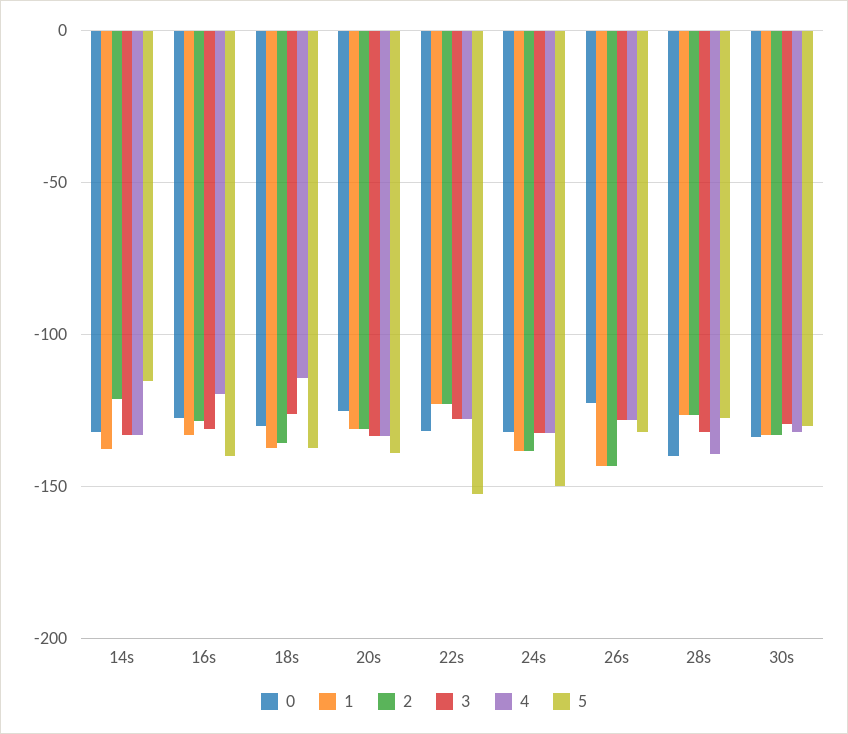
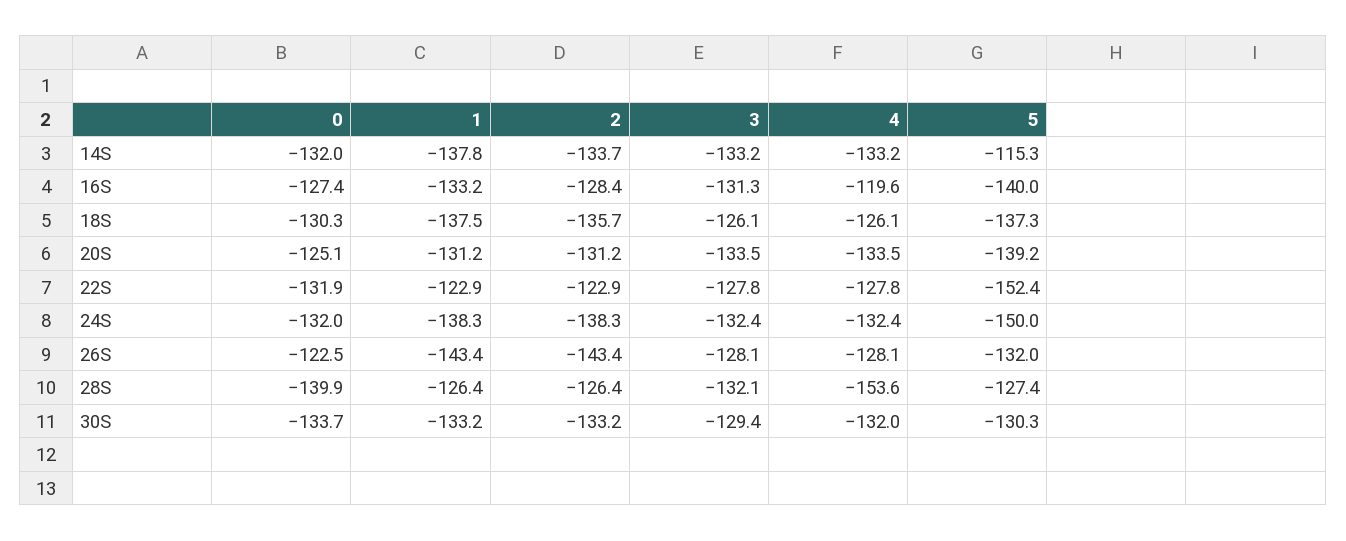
2, 14s: -120 -> -133.7
4, 18s: -115 -> -126.1
4, 28s: -140 -> -153.6

